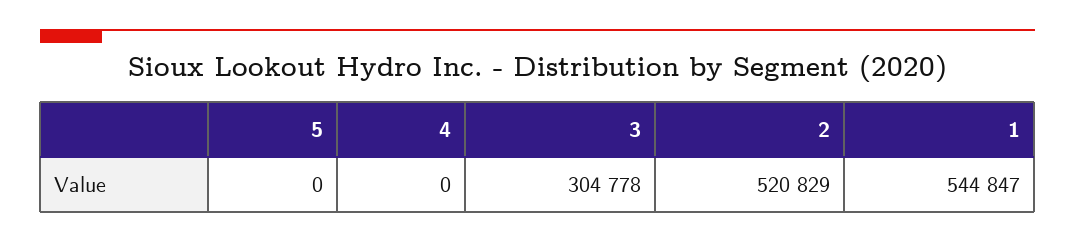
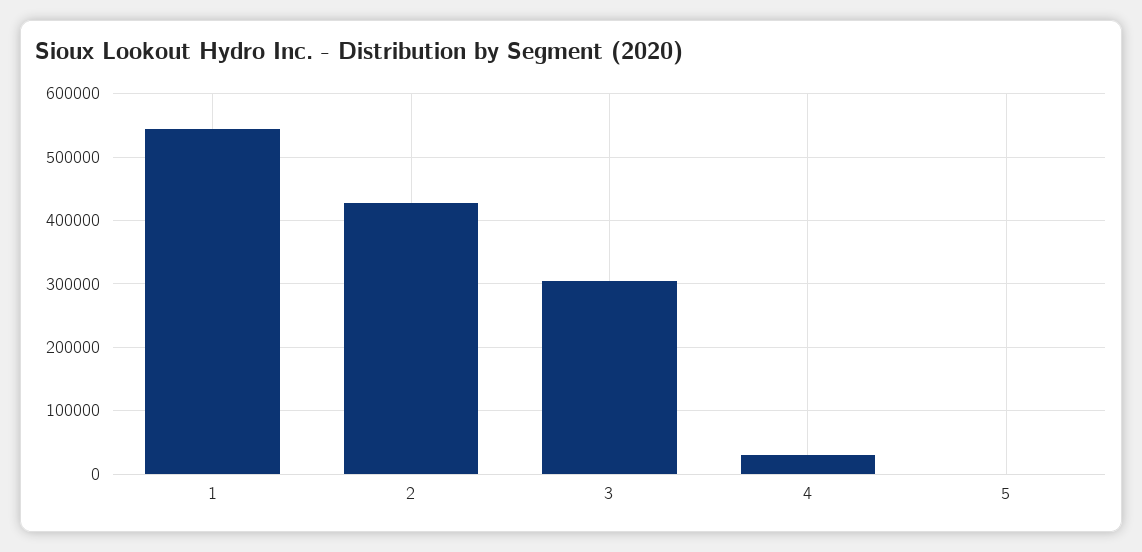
4: 0 -> 30000
2: 520829 -> 430000

